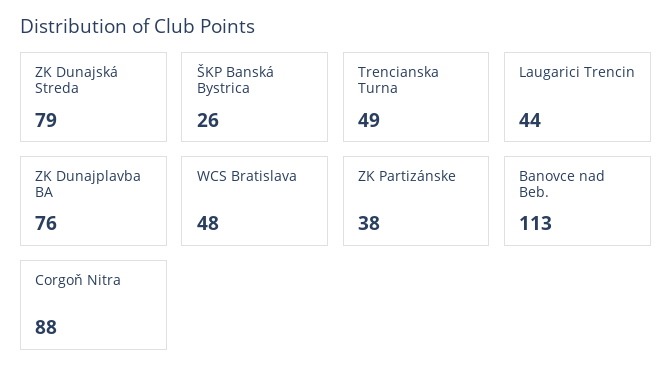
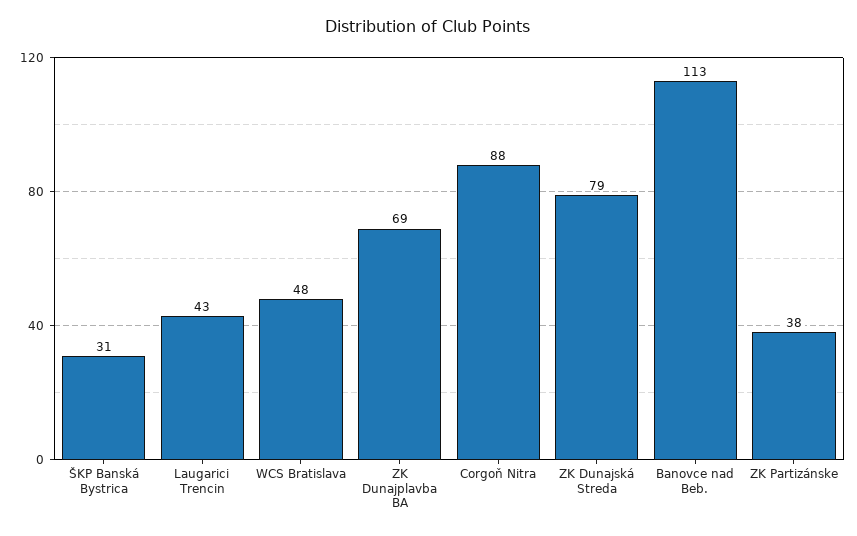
ŠKP Banská Bystrica: 26 -> 31
Trencianska Turna: 49 -> none
Laugarici Trencin: 44 -> 43
ZK Dunajplavba BA: 76 -> 69

